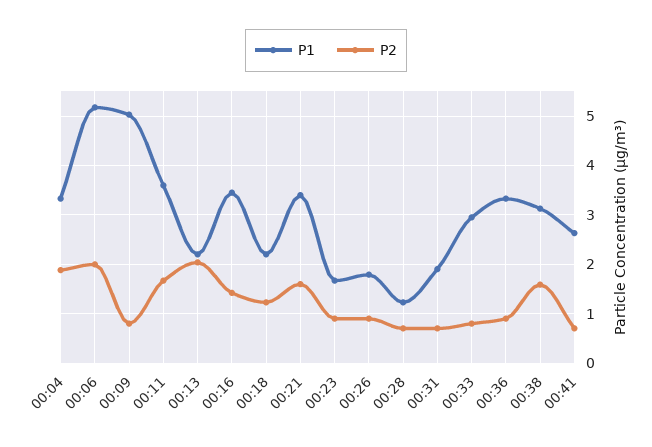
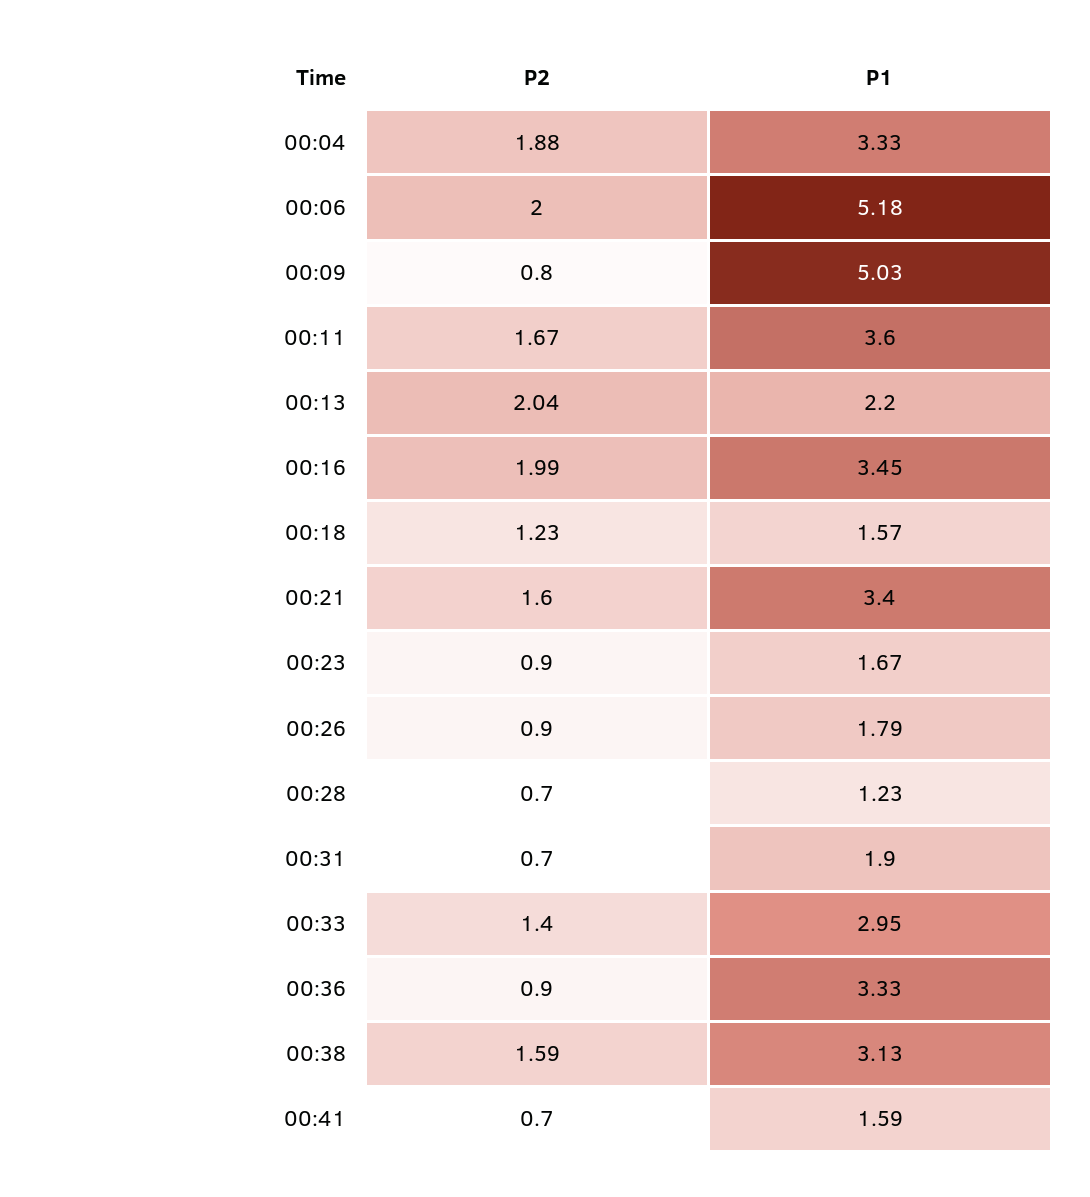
P2, 00:16: 1.4 -> 1.99
P1, 00:18: 2.2 -> 1.57
P2, 00:33: 0.8 -> 1.4
P1, 00:41: 2.6 -> 1.59

